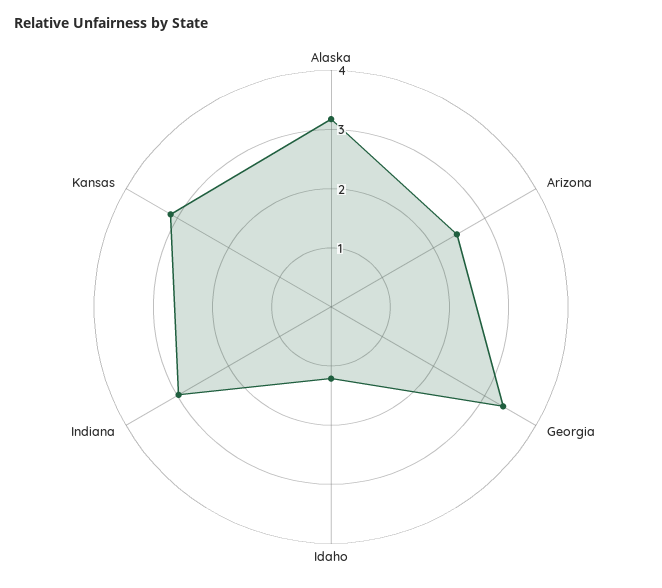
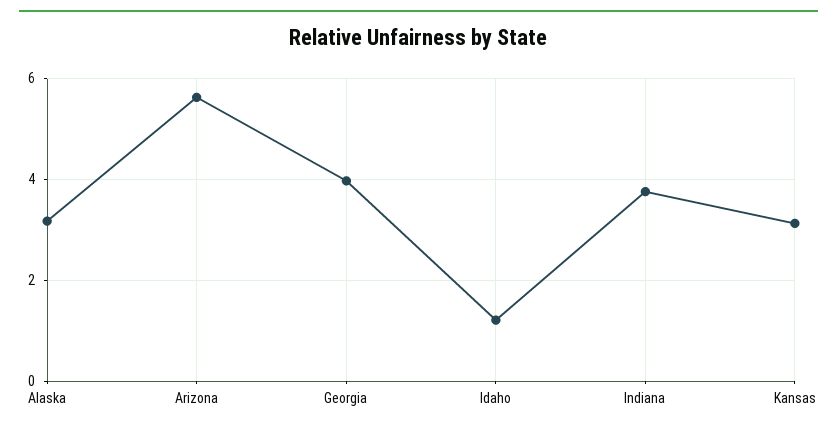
Arizona: 2.4 -> 5.6
Georgia: 3.4 -> 4
Indiana: 3 -> 3.8

